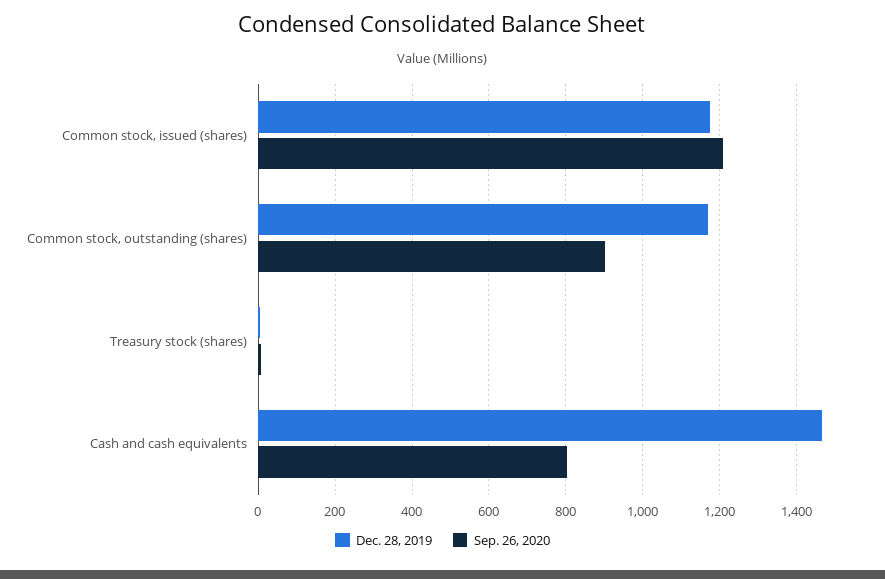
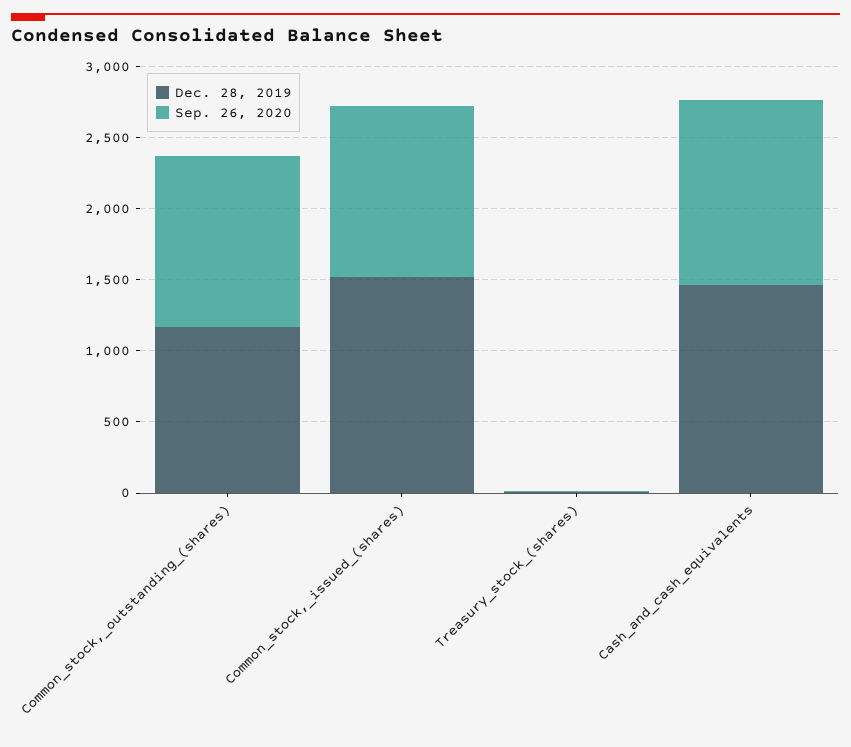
Dec. 28, 2019, Common stock, issued (shares): 1180 -> 1500
Sep. 26, 2020, Common stock, outstanding (shares): 900 -> 1200
Sep. 26, 2020, Cash and cash equivalents: 800 -> 1300

